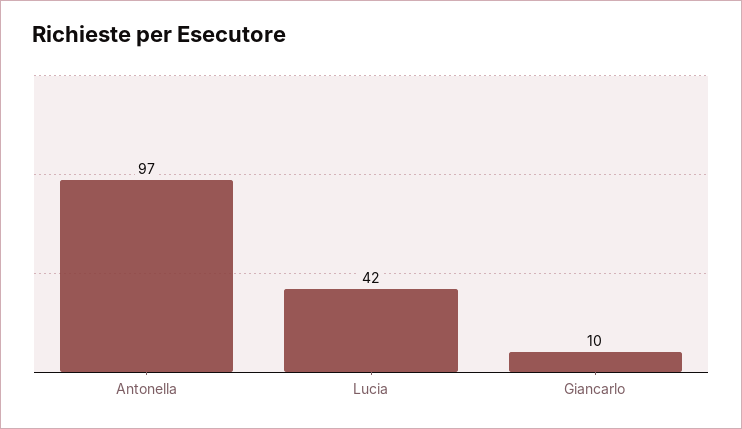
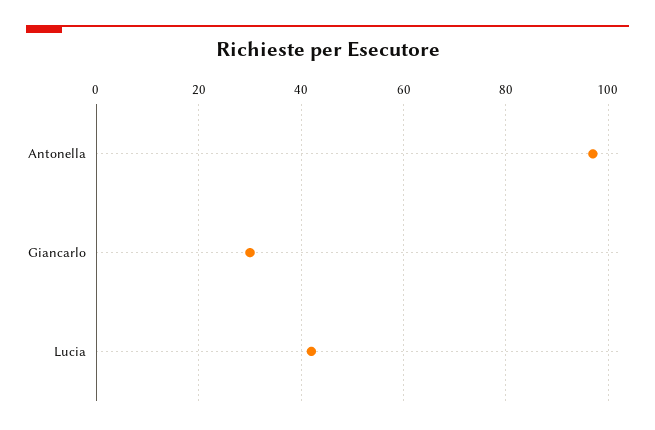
Giancarlo: 10 -> 30

